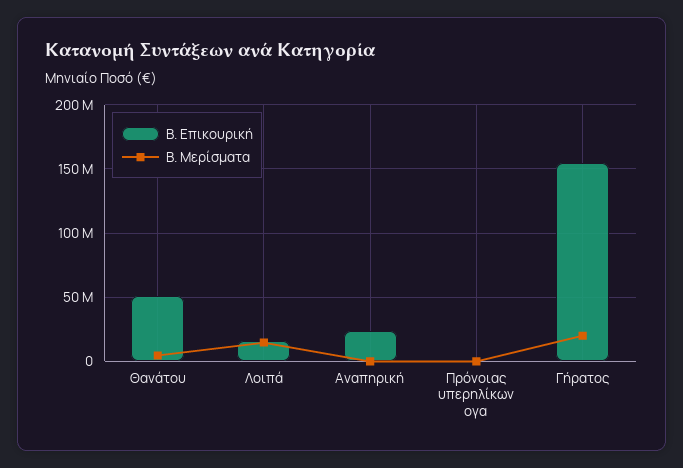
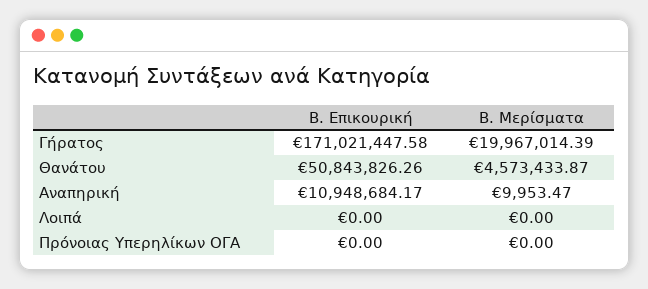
Β. Επικουρική, Λοιπά: 15000000 -> 0
Β. Μερίσματα, Λοιπά: 15000000 -> 0
Β. Επικουρική, Αναπηρική: 25000000 -> 10948684.17
Β. Επικουρική, Γήρατος: 155000000 -> 171021447.58

